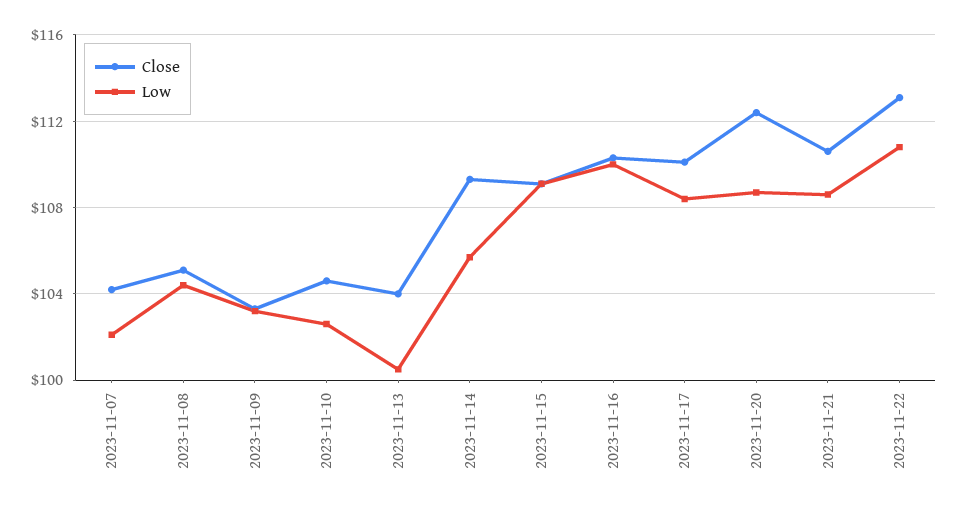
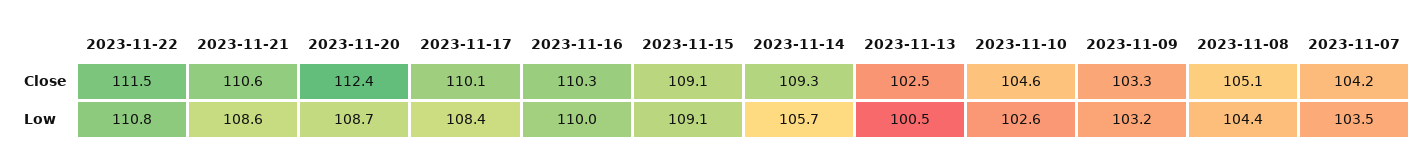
Low, 2023-11-07: 102 -> 103.5
Close, 2023-11-13: 104 -> 102.5
Close, 2023-11-22: 113 -> 111.5

